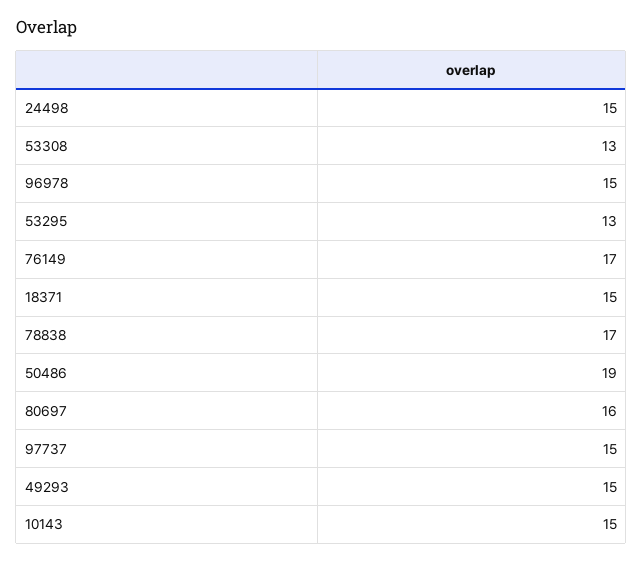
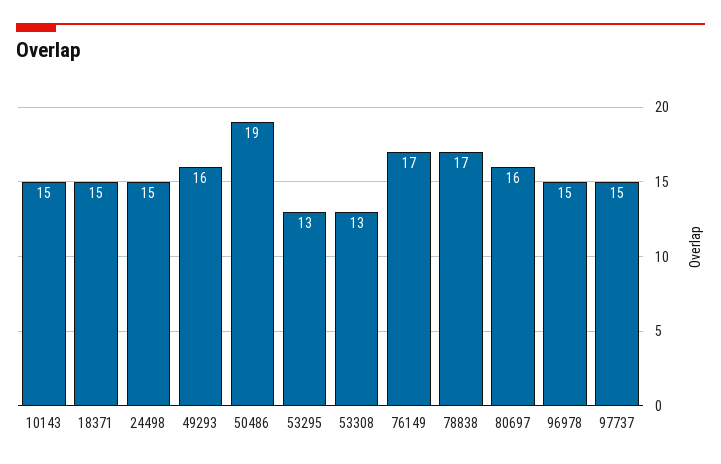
49293: 15 -> 16

